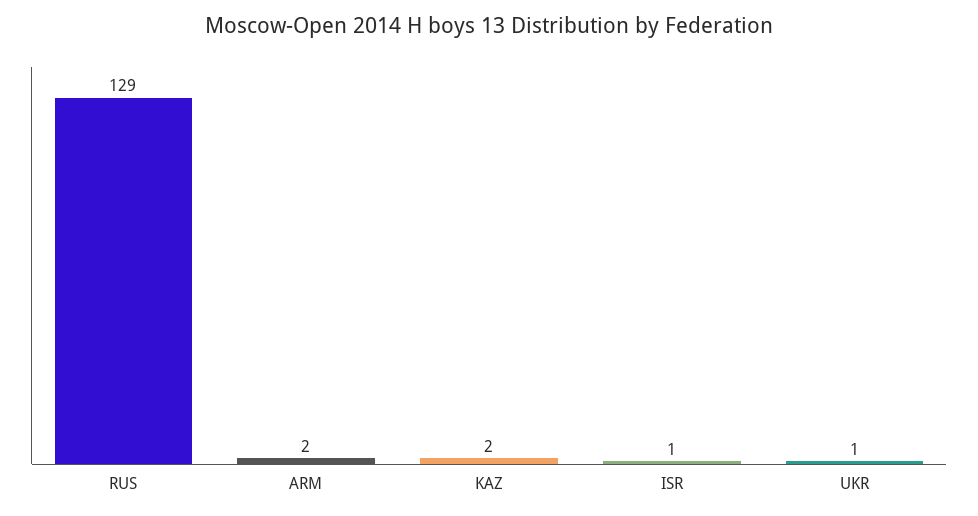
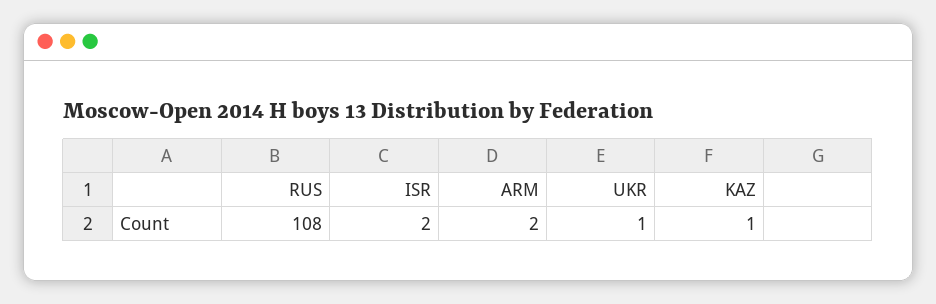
RUS: 129 -> 108
KAZ: 2 -> 1
ISR: 1 -> 2

